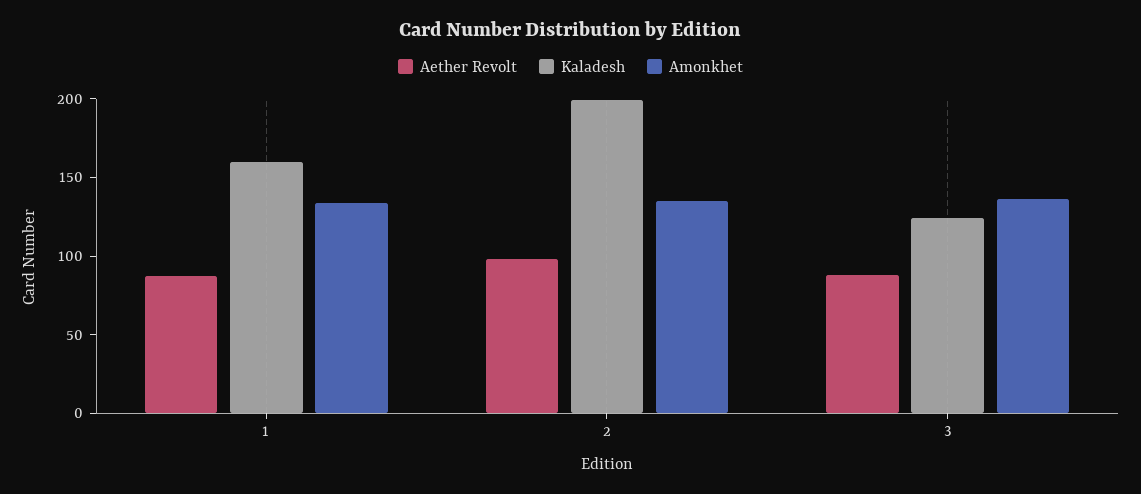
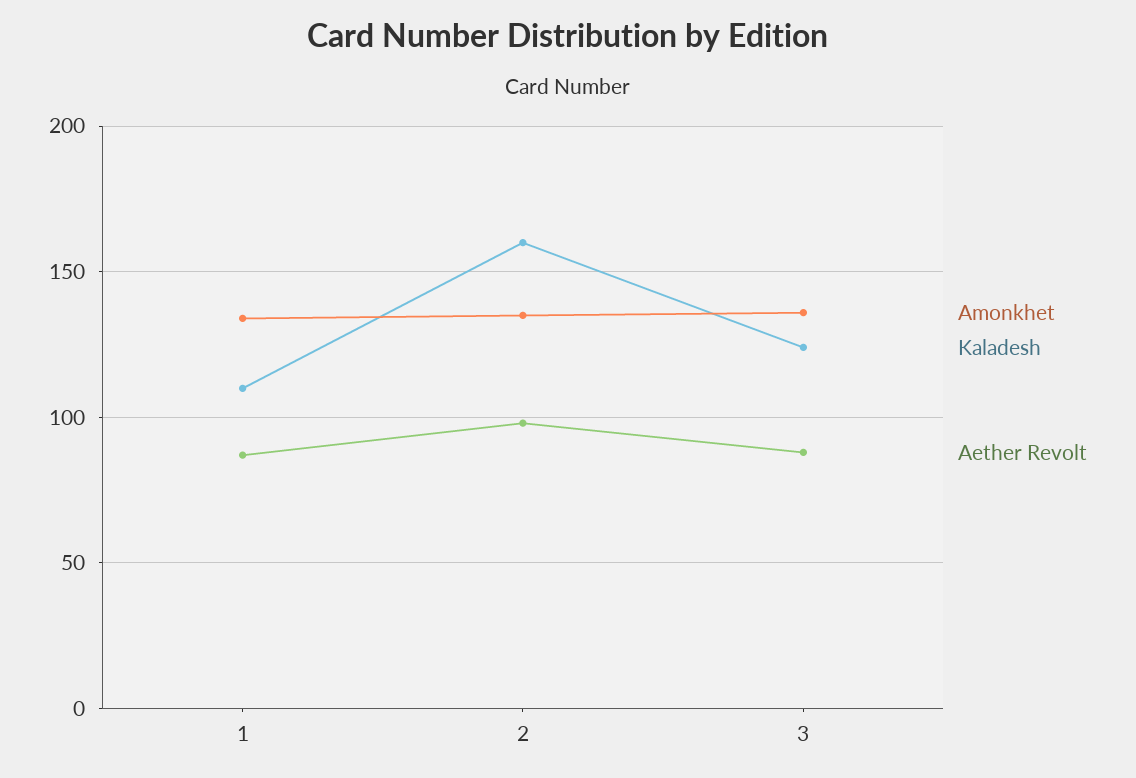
Kaladesh, 1: 160 -> 110
Kaladesh, 2: 200 -> 160

